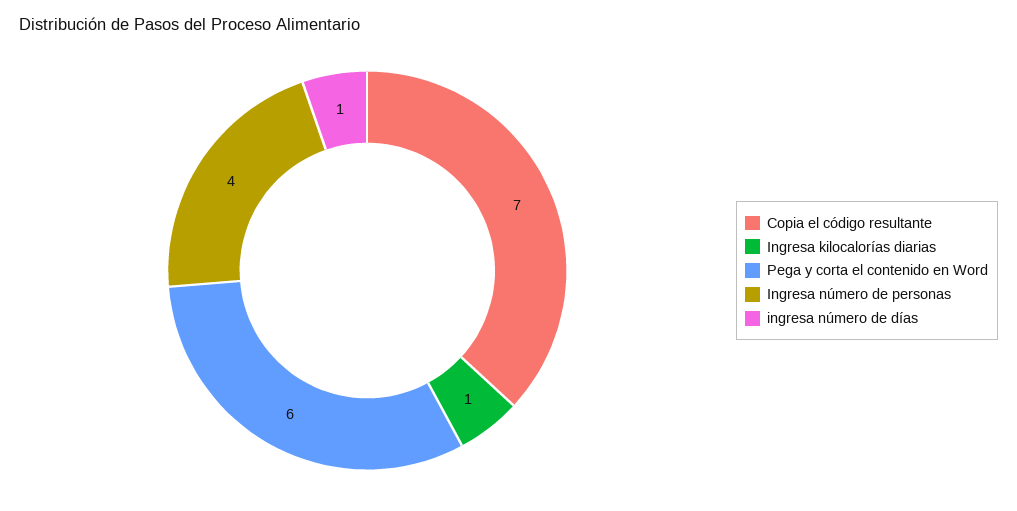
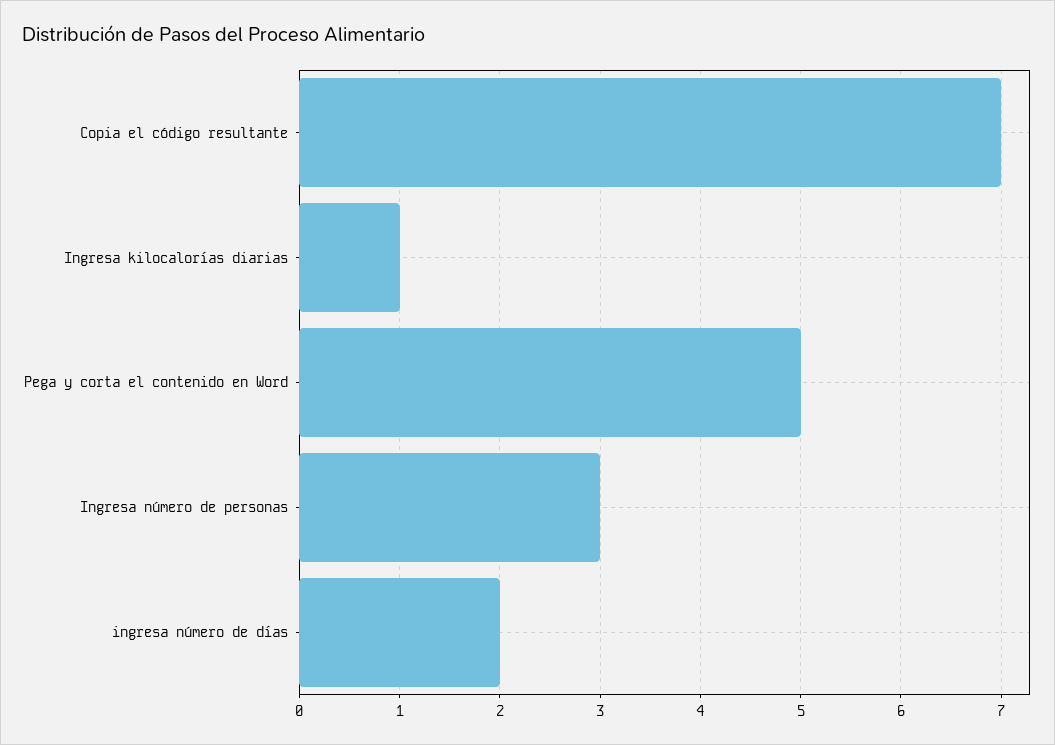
Pega y corta el contenido en Word: 6 -> 5
Ingresa número de personas: 4 -> 3
ingresa número de días: 1 -> 2

